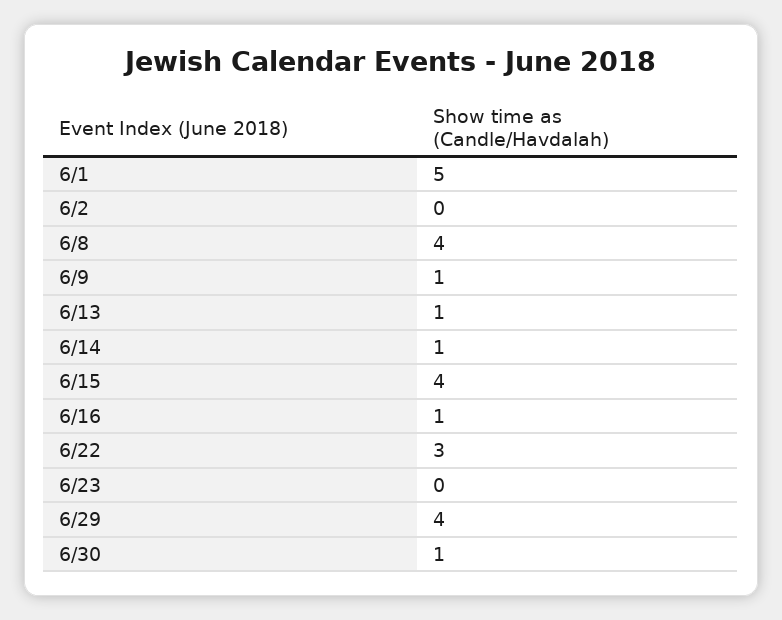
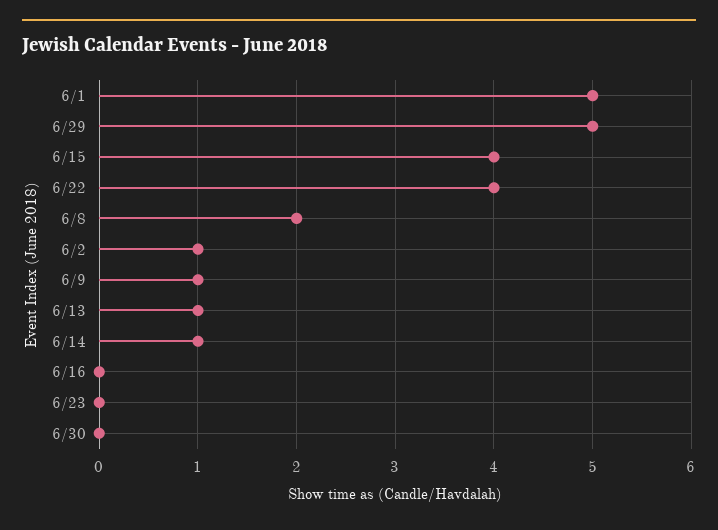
6/2: 0 -> 1
6/8: 4 -> 2
6/16: 1 -> 0
6/22: 3 -> 4
6/29: 4 -> 5
6/30: 1 -> 0

